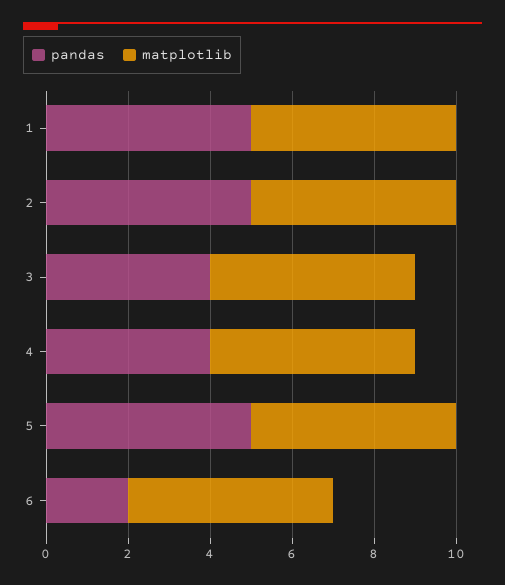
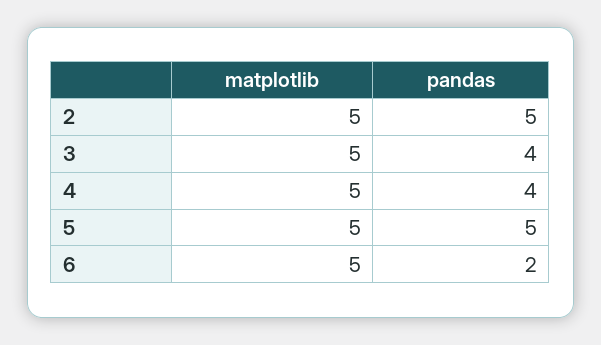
pandas, 1: 5 -> none
matplotlib, 1: 5 -> none

